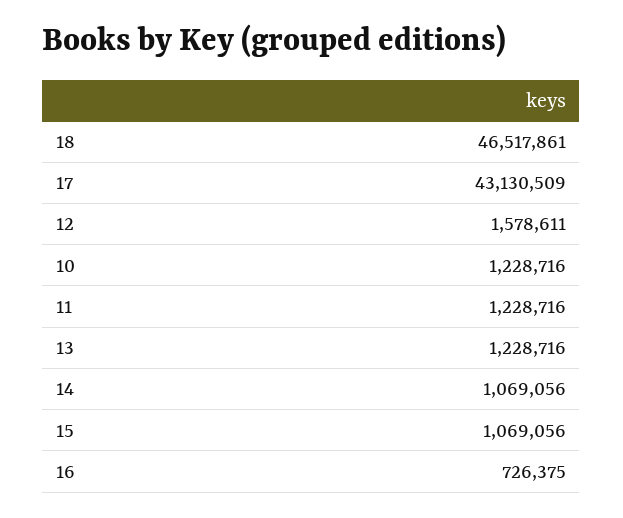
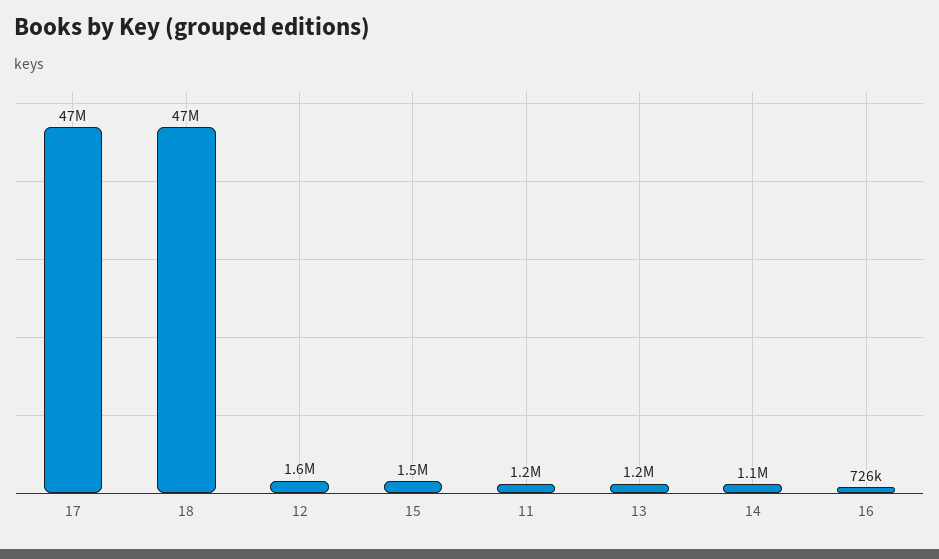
17: 43130509 -> 47000000
10: 1228716 -> none
15: 1069056 -> 1500000

